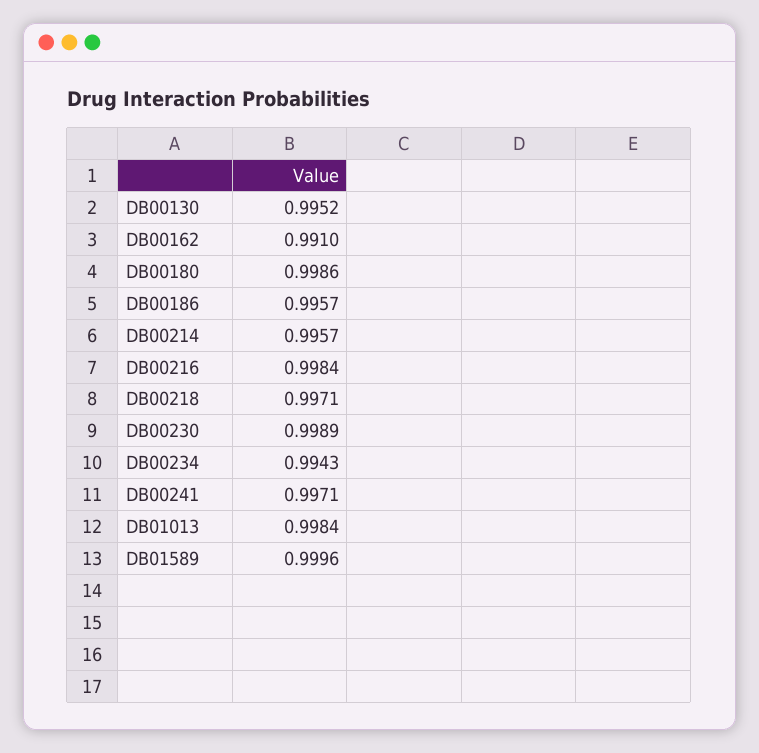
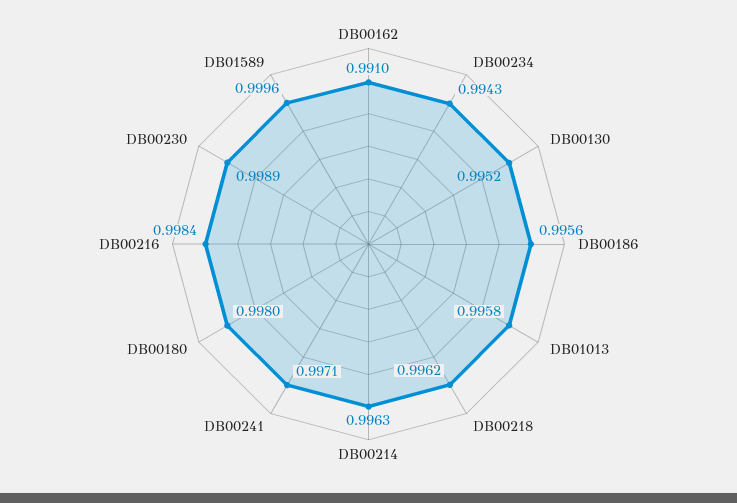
DB00180: 0.9986 -> 0.998
DB00186: 0.9957 -> 0.9956
DB00214: 0.9957 -> 0.9963
DB00218: 0.9971 -> 0.9962
DB01013: 0.9984 -> 0.9958

